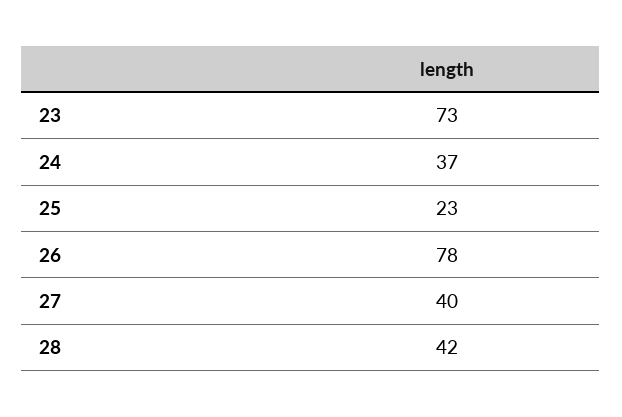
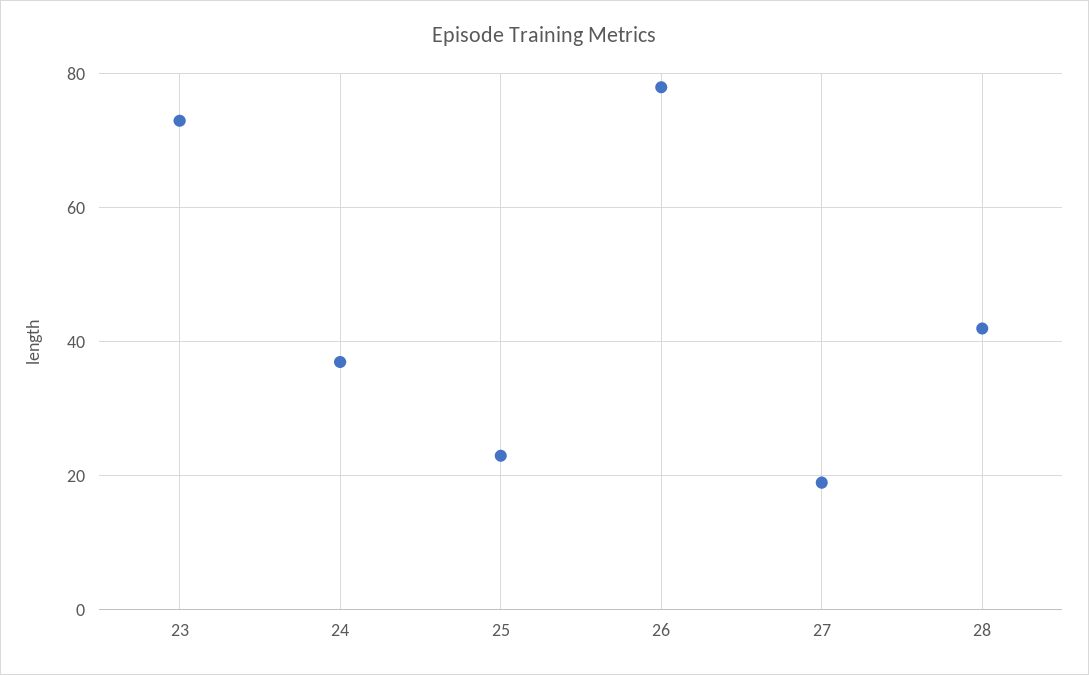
27: 40 -> 20

